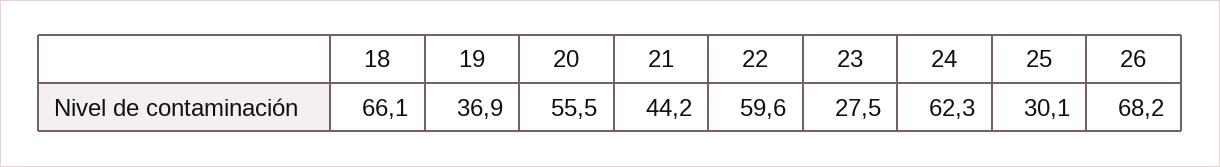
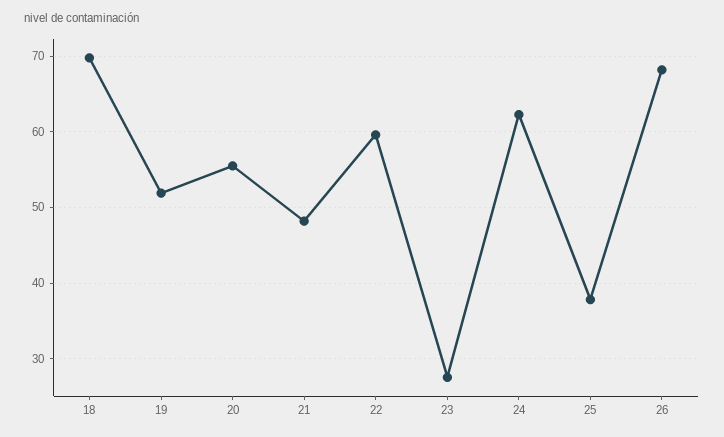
18: 66.1 -> 70
19: 36.9 -> 52
21: 44.2 -> 48
25: 30.1 -> 38

